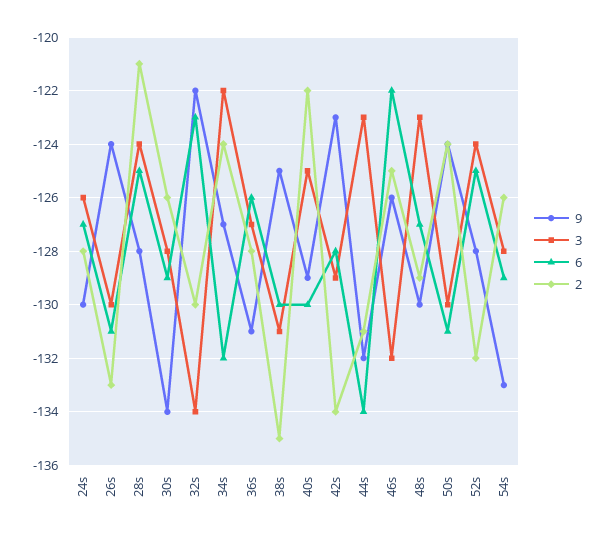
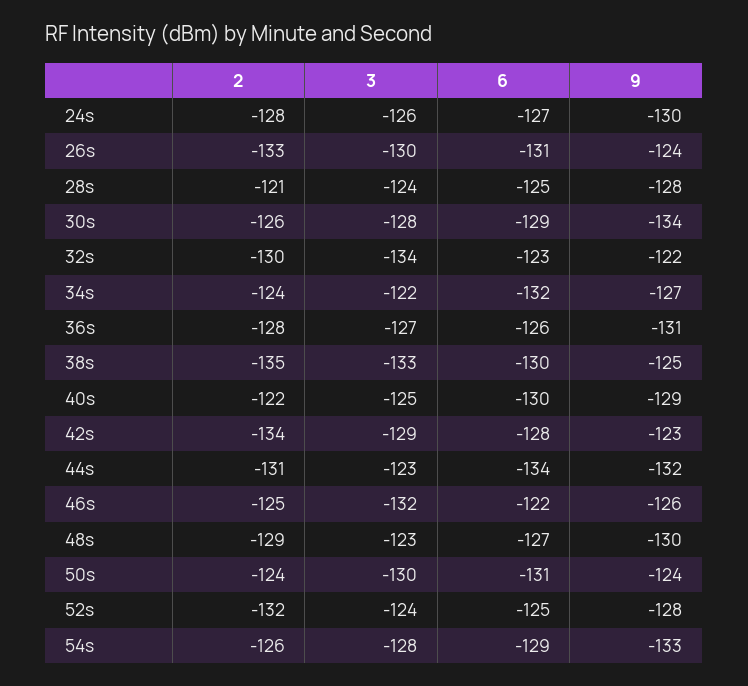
3, 38s: -131 -> -133

